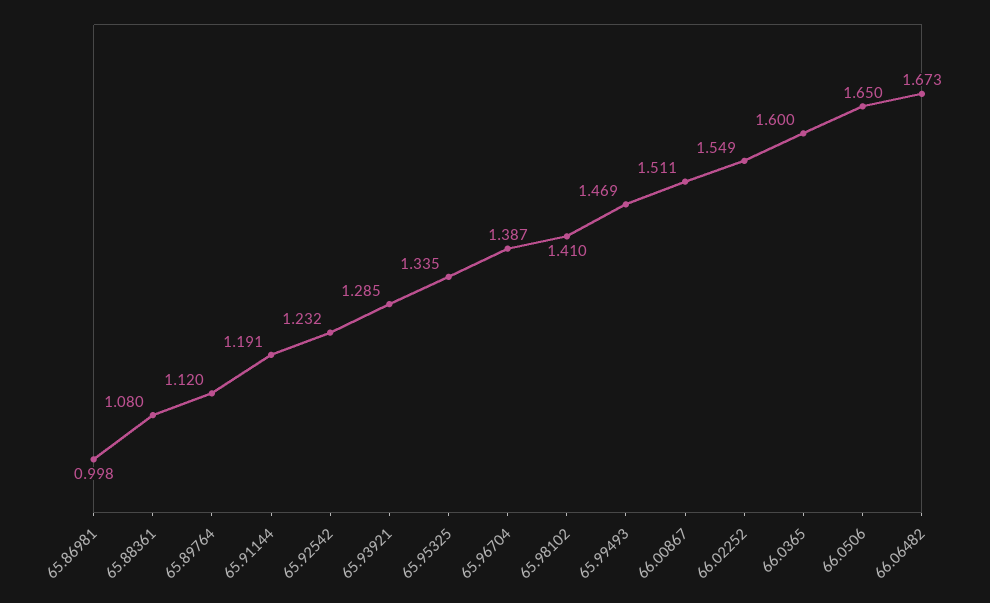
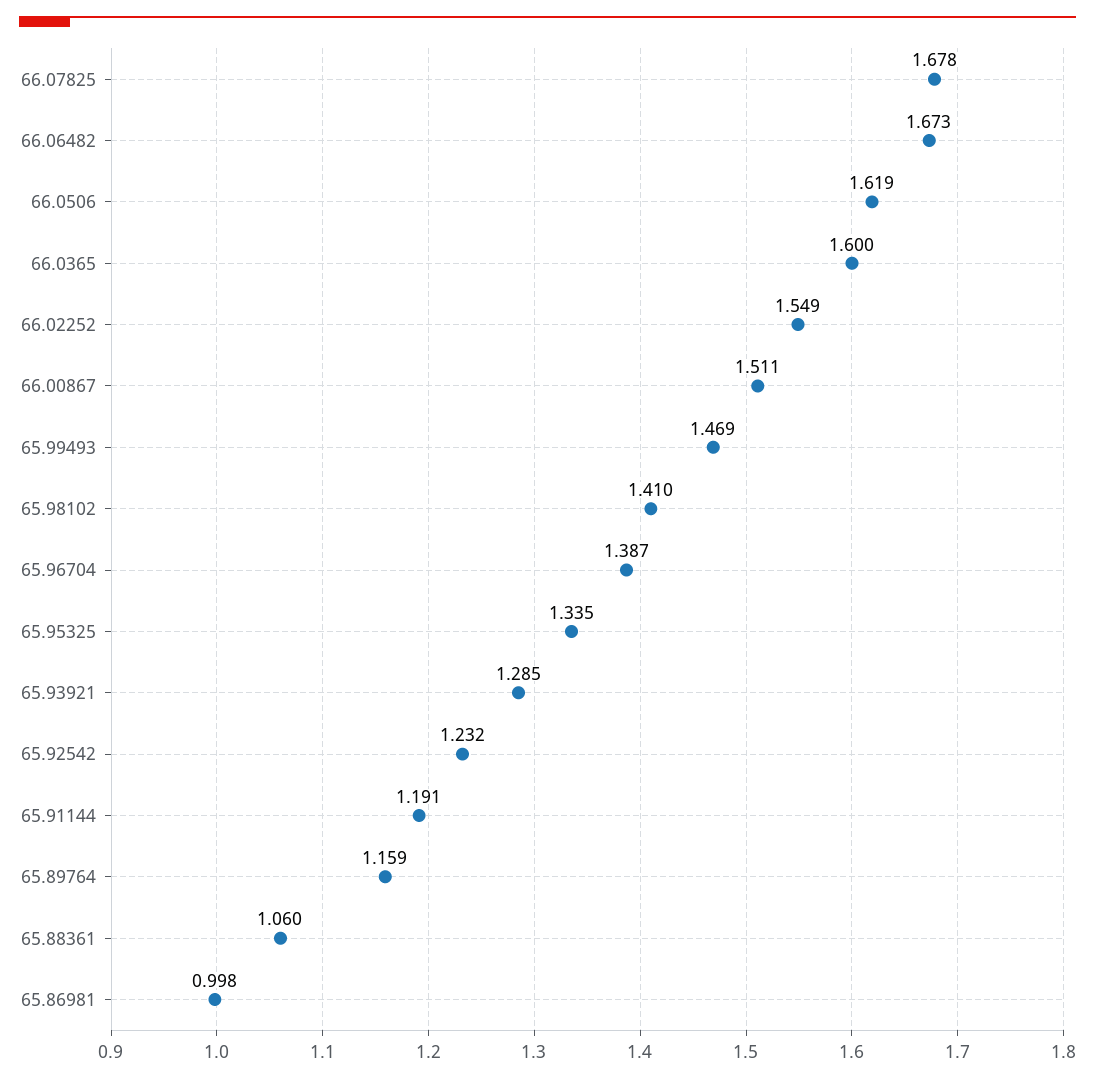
65.88361: 1.08 -> 1.06
65.89764: 1.12 -> 1.159
66.0506: 1.65 -> 1.619
66.07825: none -> 1.678

